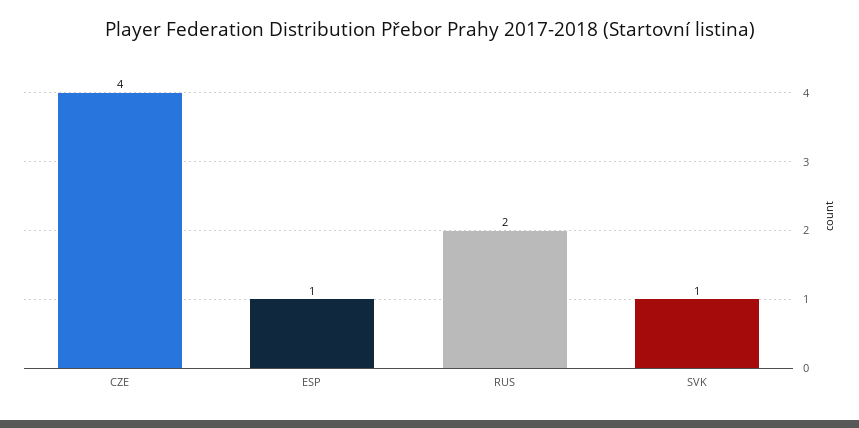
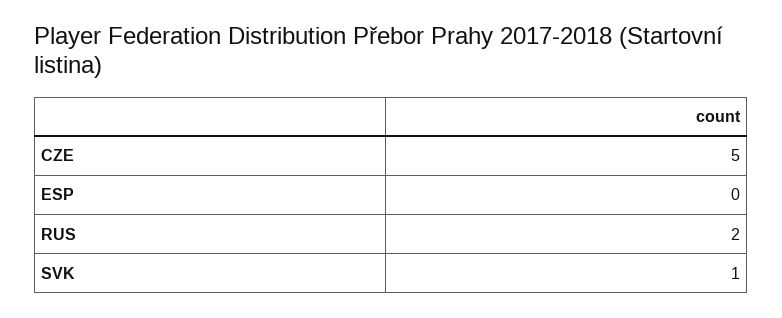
CZE: 4 -> 5
ESP: 1 -> 0

